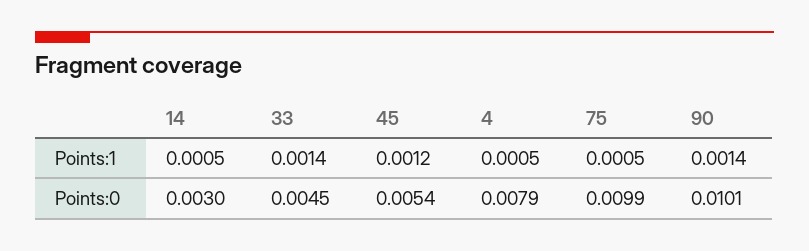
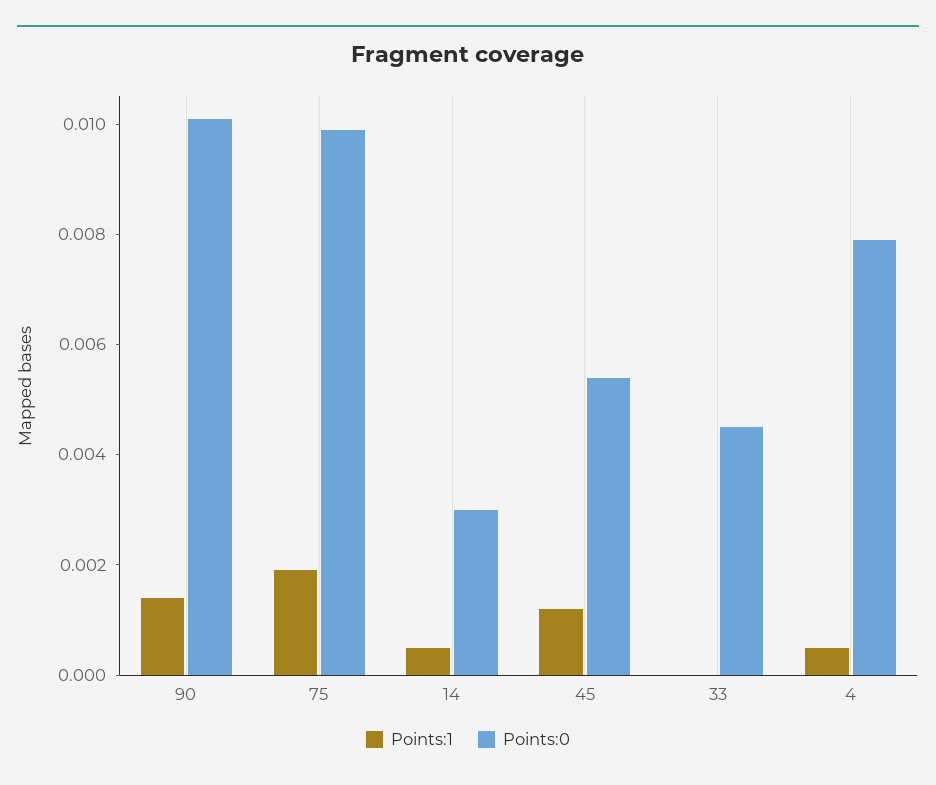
Points:1, 33: 0.0014 -> 0
Points:1, 75: 0.0005 -> 0.002

